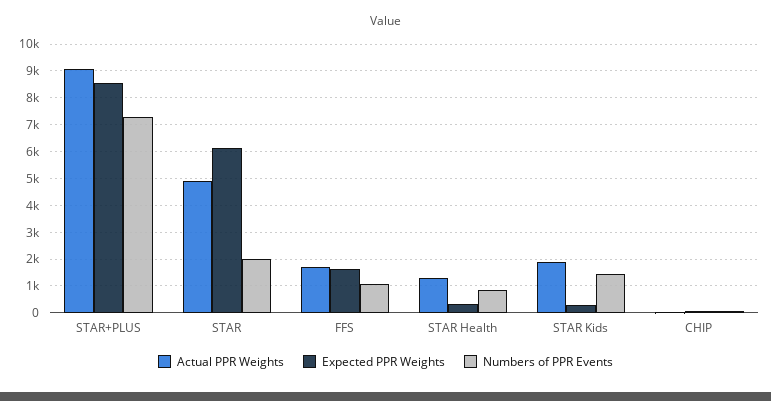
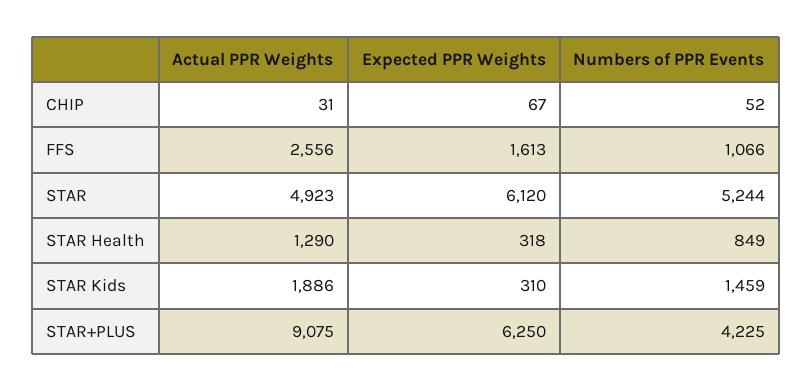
Expected PPR Weights, STAR+PLUS: 8500 -> 6250
Numbers of PPR Events, STAR+PLUS: 7250 -> 4225
Numbers of PPR Events, STAR: 2000 -> 5244
Actual PPR Weights, FFS: 1750 -> 2556

